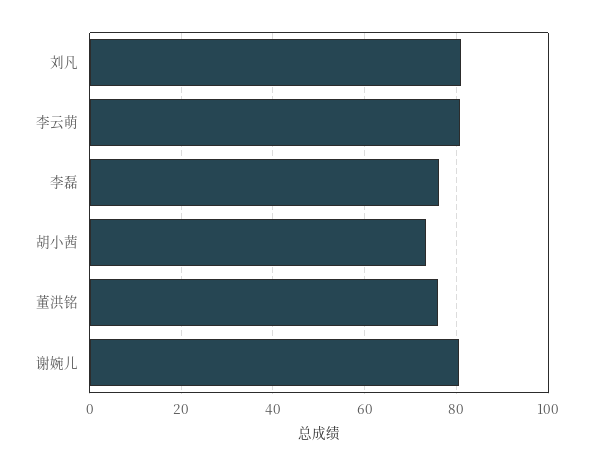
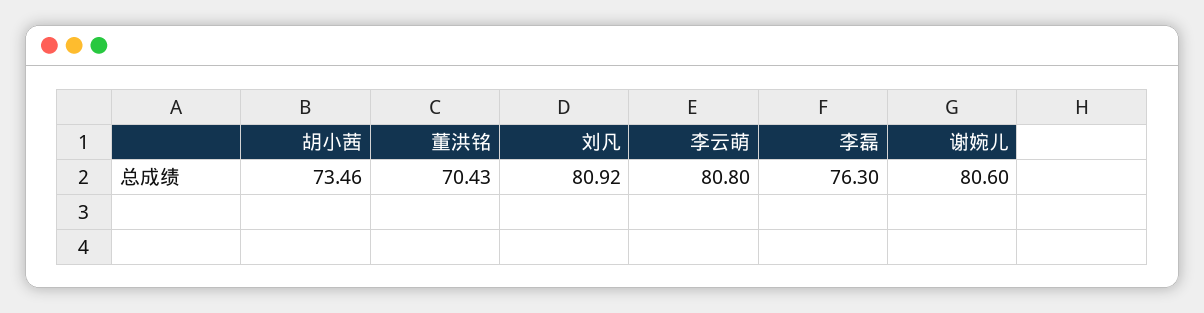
董洪铭: 76 -> 70.43

